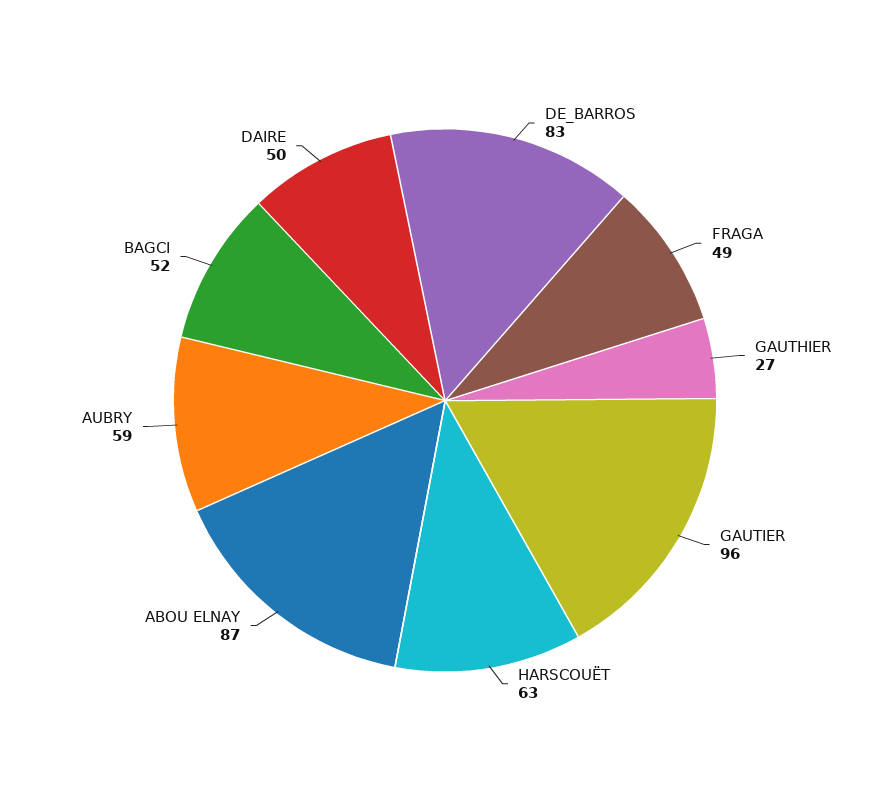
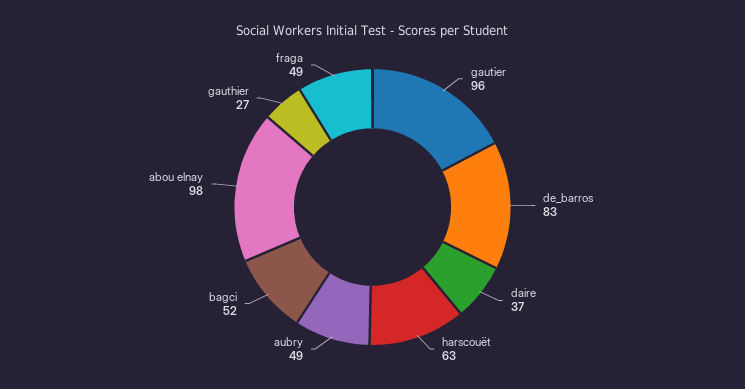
ABOU ELNAY: 87 -> 98
AUBRY: 59 -> 49
DAIRE: 50 -> 37

